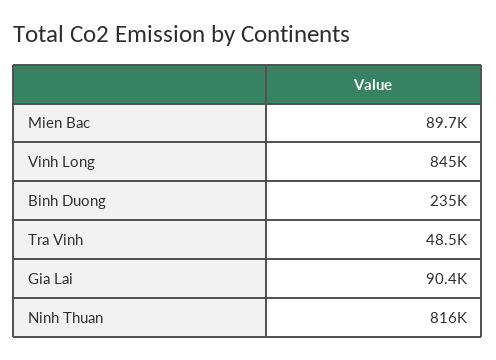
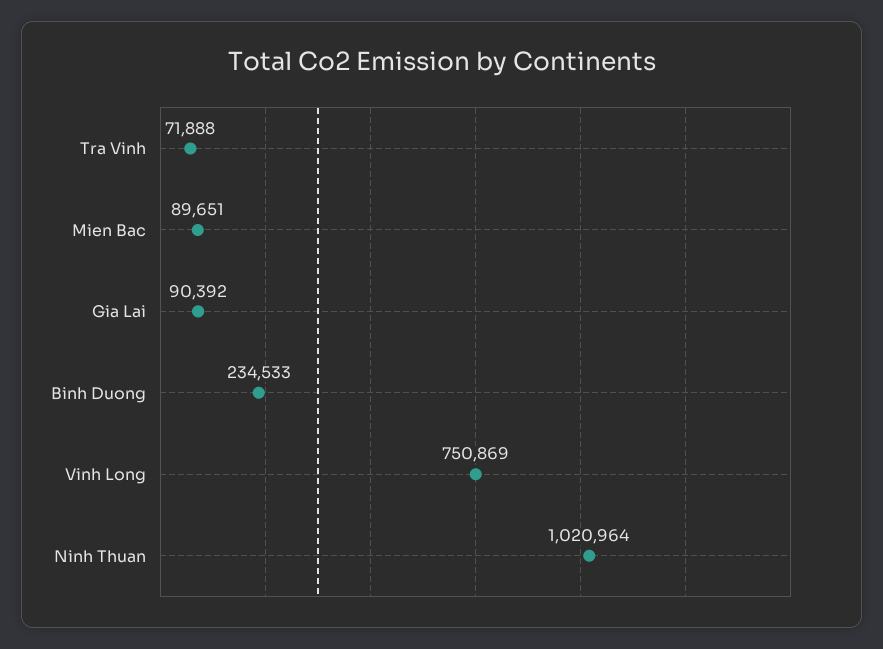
Vinh Long: 845000 -> 750869
Tra Vinh: 48500 -> 71888
Ninh Thuan: 816000 -> 1020964

